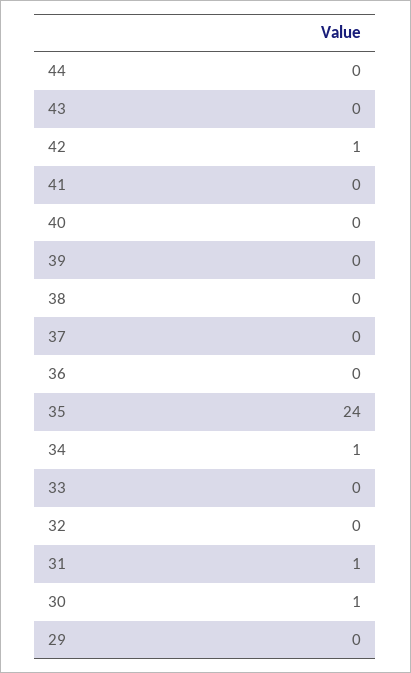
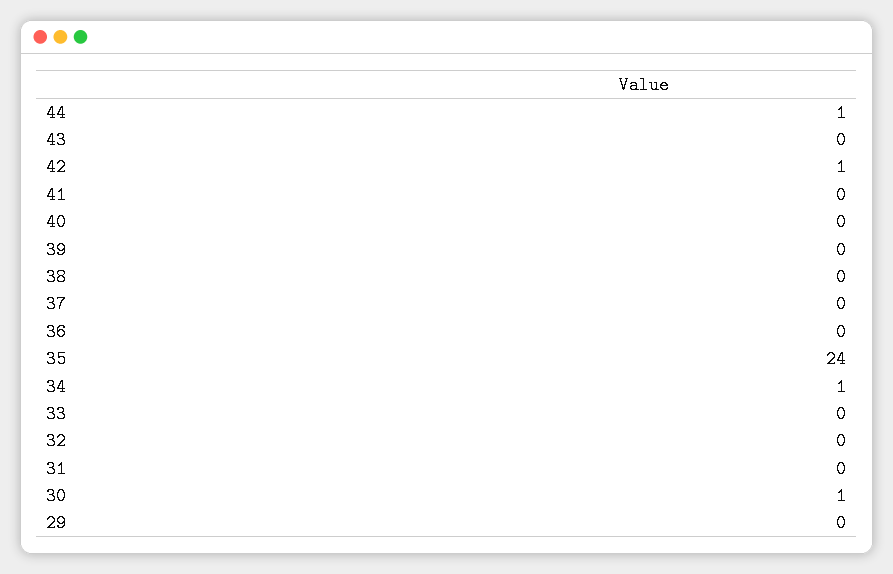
44: 0 -> 1
31: 1 -> 0

